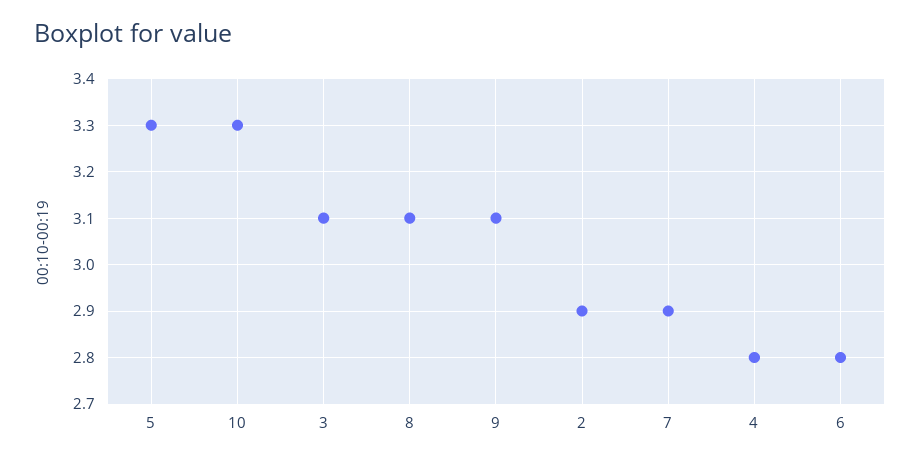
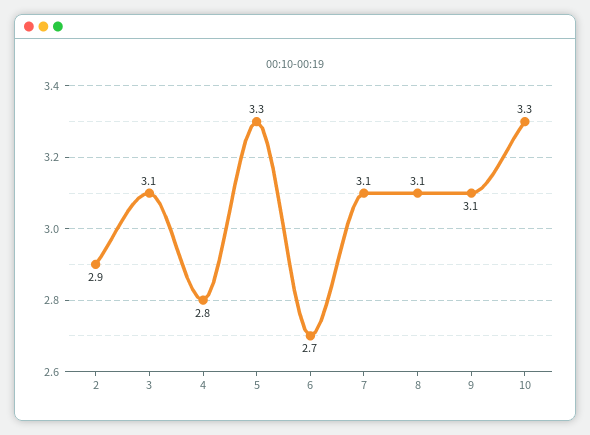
7: 2.9 -> 3.1
6: 2.8 -> 2.7

